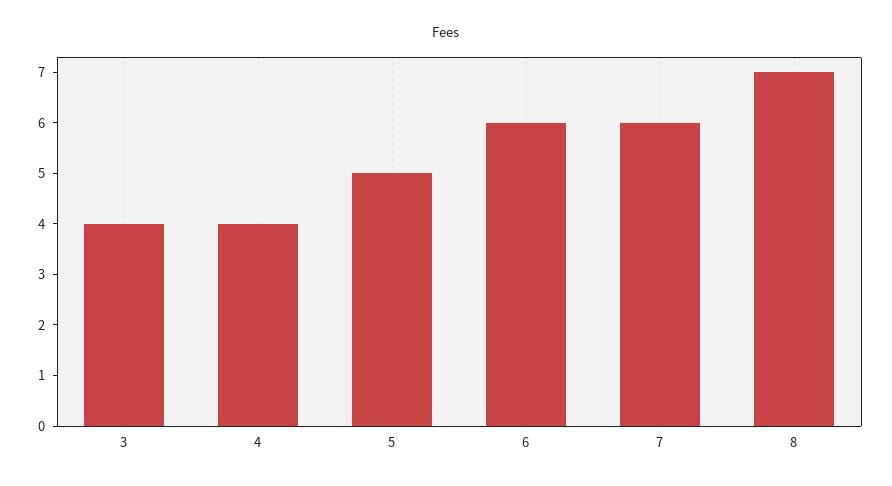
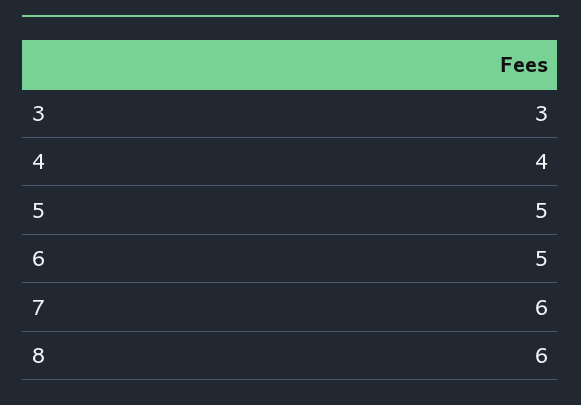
3: 4 -> 3
6: 6 -> 5
8: 7 -> 6

